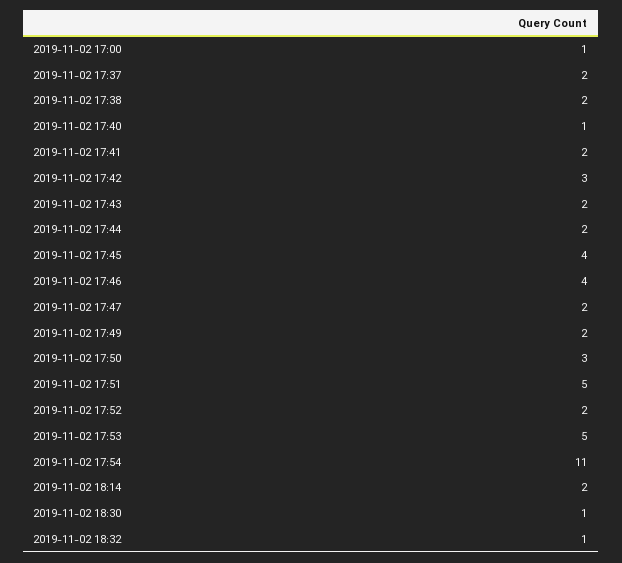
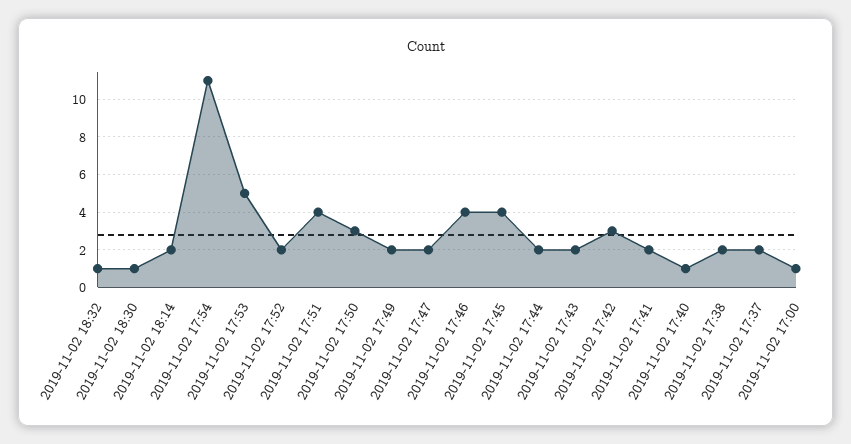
2019-11-02 17:51: 5 -> 4

